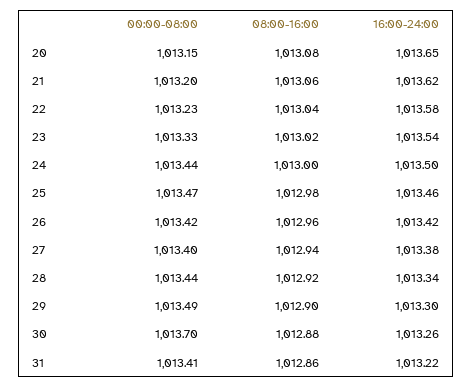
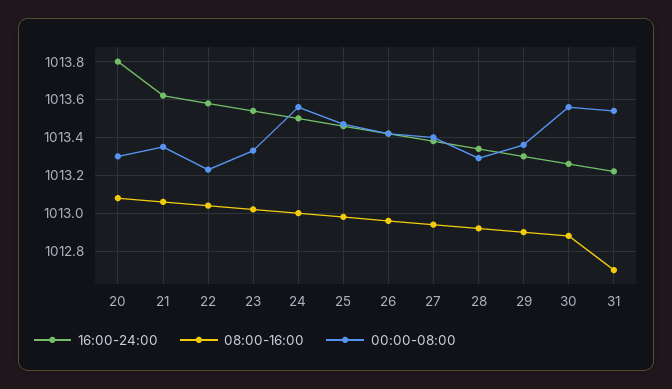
00:00-08:00, 20: 1013.15 -> 1013.3
16:00-24:00, 20: 1013.65 -> 1013.8
00:00-08:00, 21: 1013.2 -> 1013.35
00:00-08:00, 24: 1013.44 -> 1013.55
00:00-08:00, 28: 1013.44 -> 1013.3
00:00-08:00, 29: 1013.49 -> 1013.35
00:00-08:00, 30: 1013.7 -> 1013.55
00:00-08:00, 31: 1013.41 -> 1013.55
08:00-16:00, 31: 1012.86 -> 1012.7

